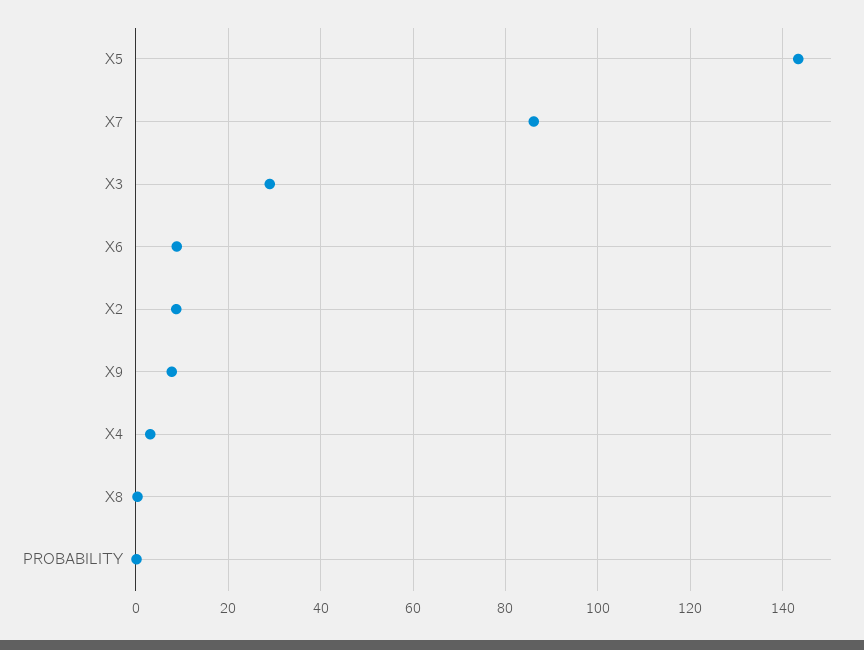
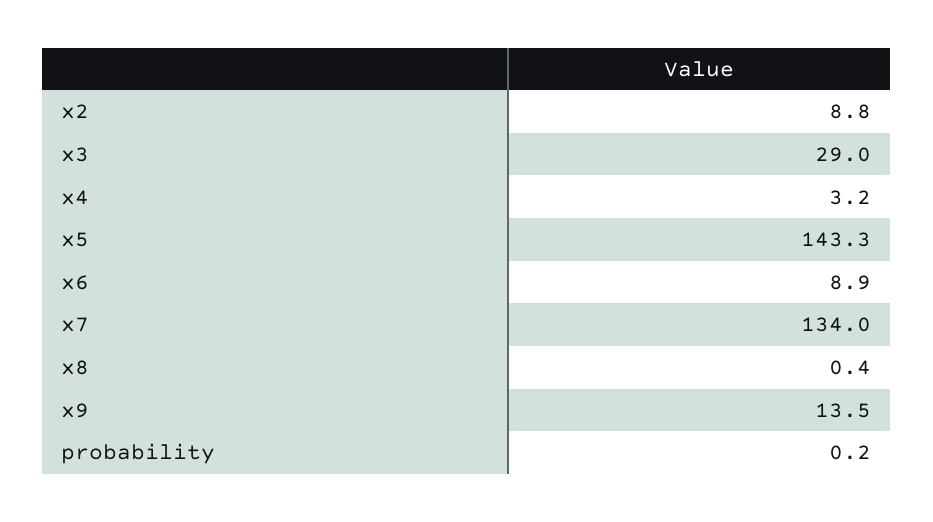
X7: 86 -> 134
X9: 8 -> 13.5

